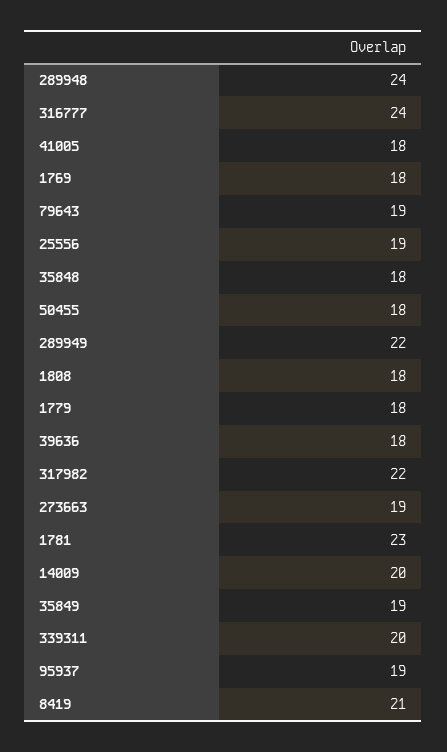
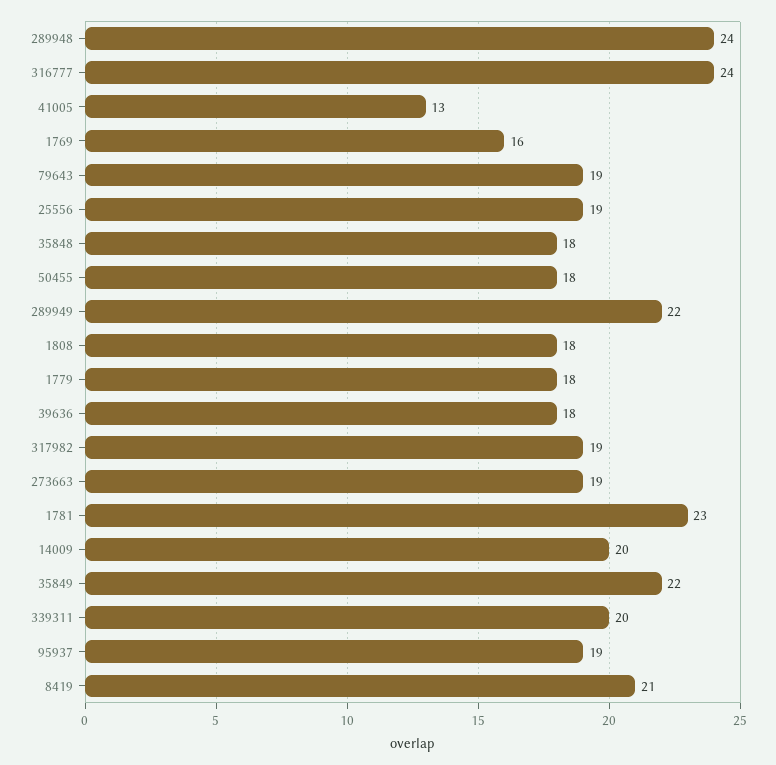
41005: 18 -> 13
1769: 18 -> 16
317982: 22 -> 19
35849: 19 -> 22

